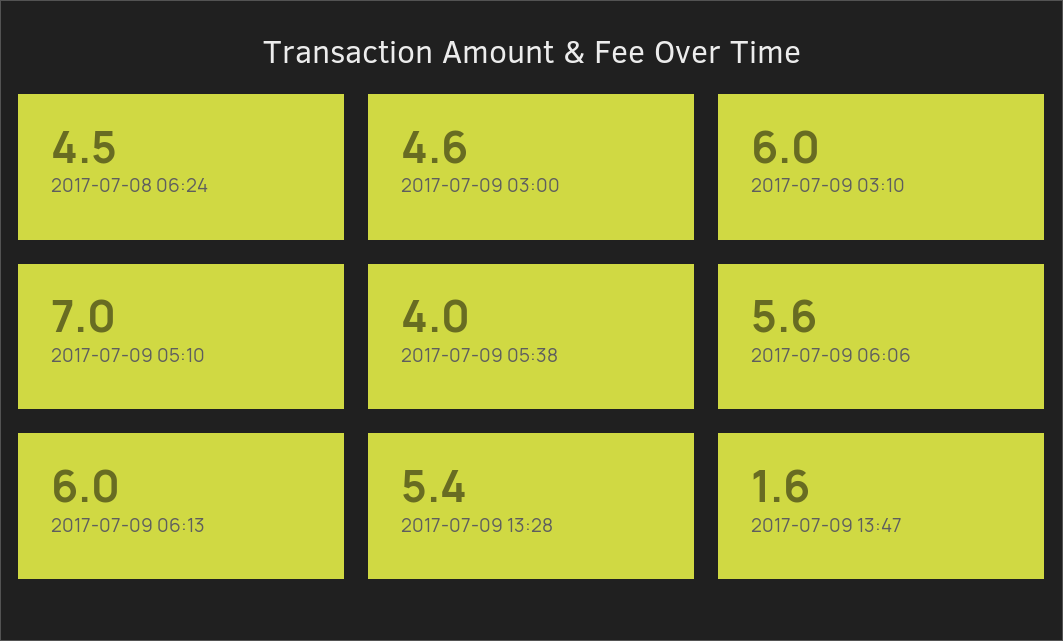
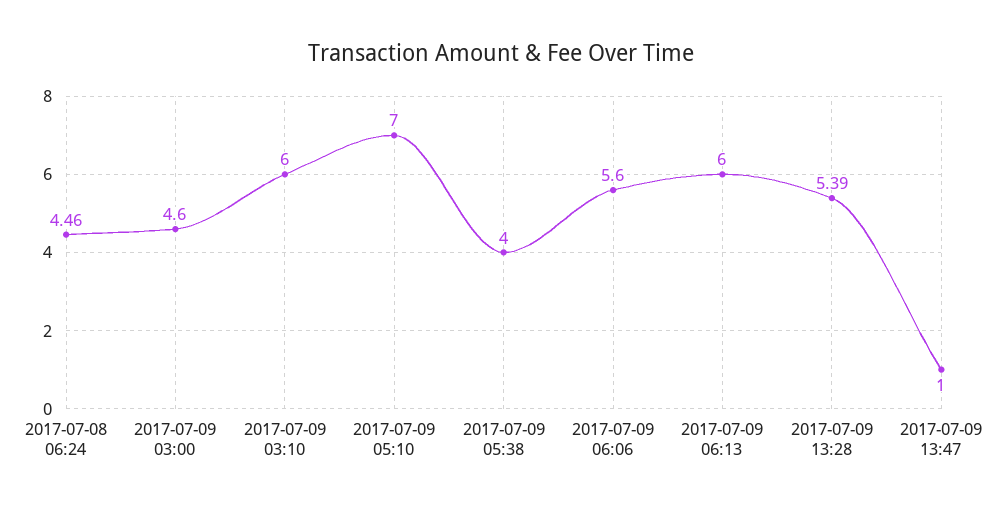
2017-07-09 13:47: 1.6 -> 1

